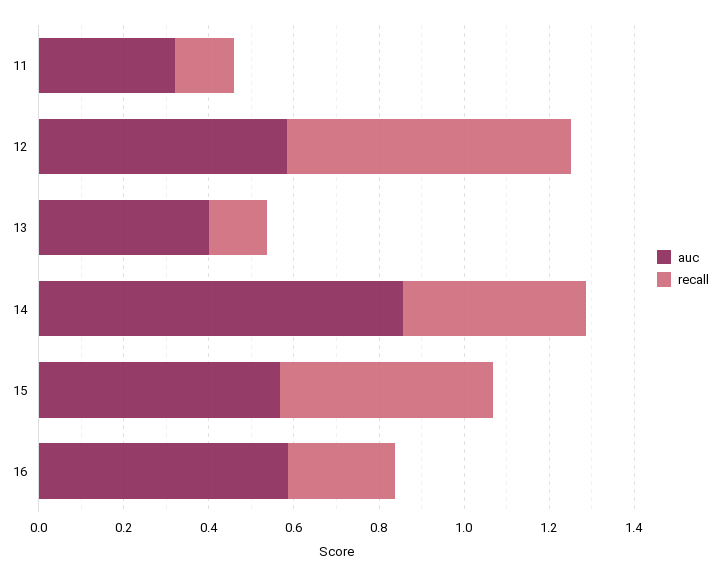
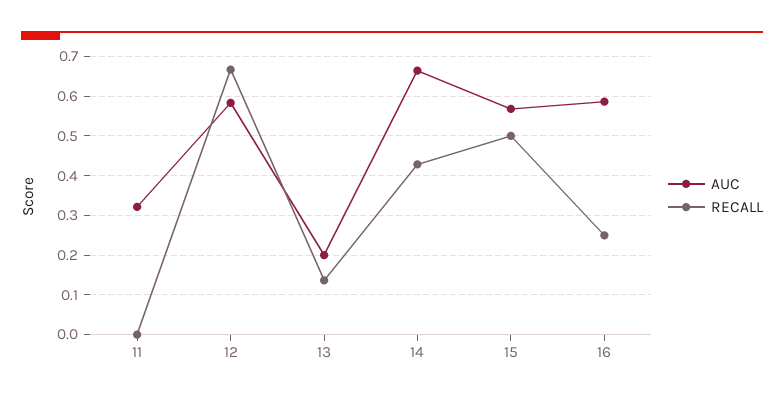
recall, 11: 0.15 -> 0
auc, 13: 0.4 -> 0.2
auc, 14: 0.85 -> 0.66

